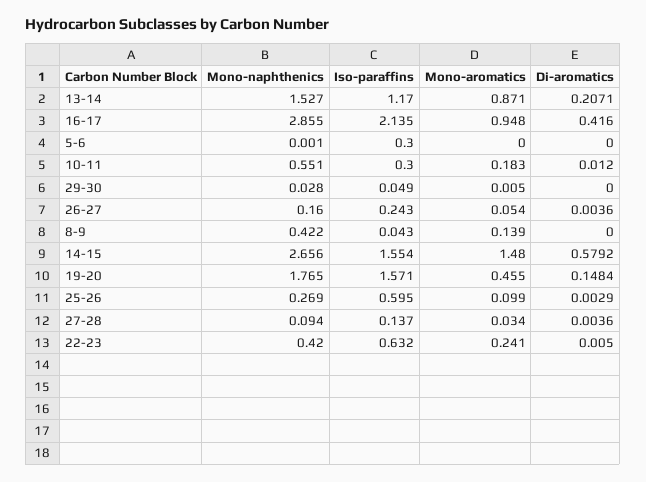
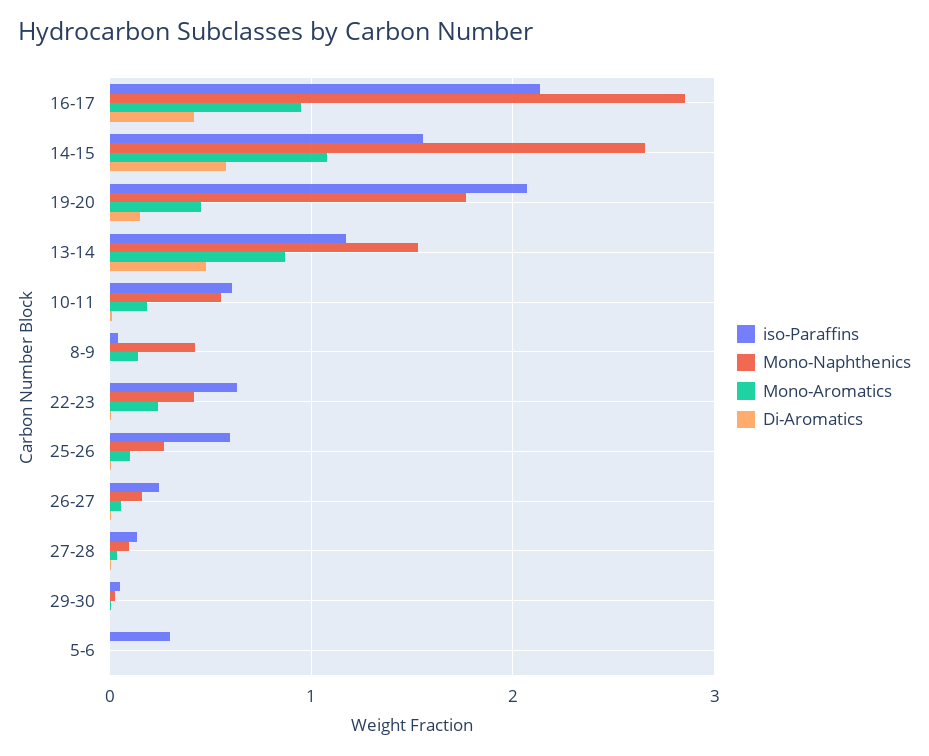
Di-aromatics, 13-14: 0.2071 -> 0.5
Iso-paraffins, 10-11: 0.3 -> 0.6
Mono-aromatics, 14-15: 1.48 -> 1.1
Iso-paraffins, 19-20: 1.571 -> 2.1

